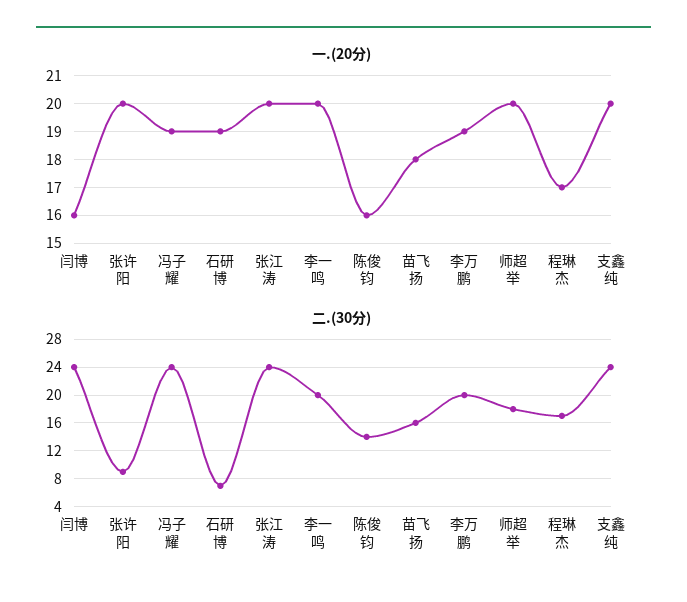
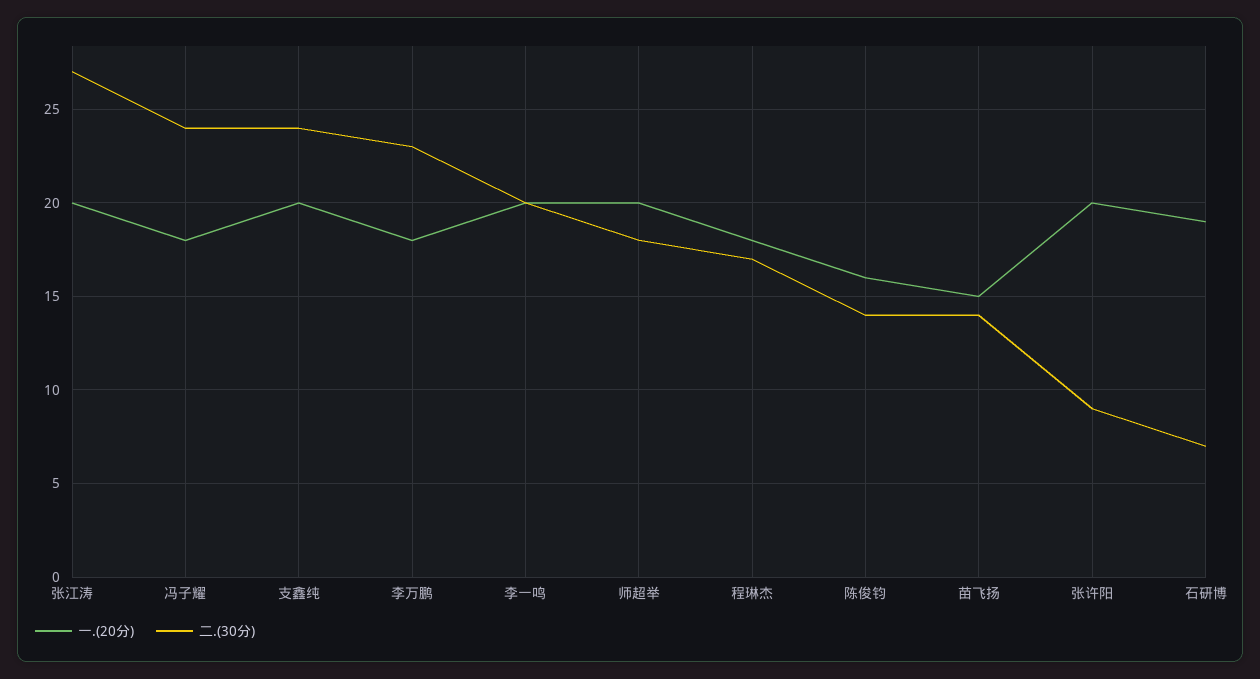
一.(20分), 闫博: 16 -> none
一.(20分), 冯子耀: 19 -> 18
一.(20分), 苗飞扬: 18 -> 15
一.(20分), 李万鹏: 19 -> 18
一.(20分), 程琳杰: 17 -> 18
二.(30分), 闫博: 24 -> none
二.(30分), 张江涛: 24 -> 27
二.(30分), 苗飞扬: 16 -> 14
二.(30分), 李万鹏: 20 -> 23

